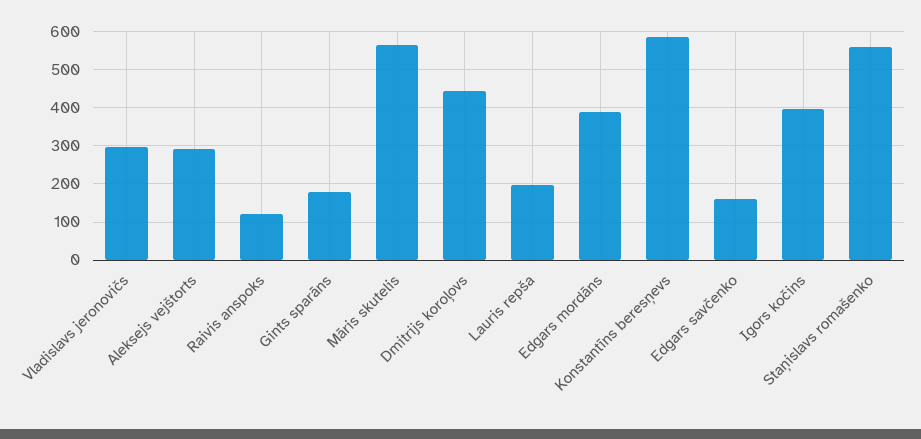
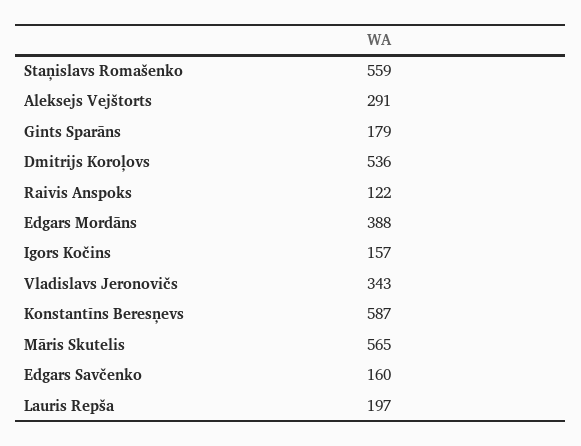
Vladislavs jeronovičs: 300 -> 343
Dmitrijs koroļovs: 440 -> 536
Igors kočins: 400 -> 157

